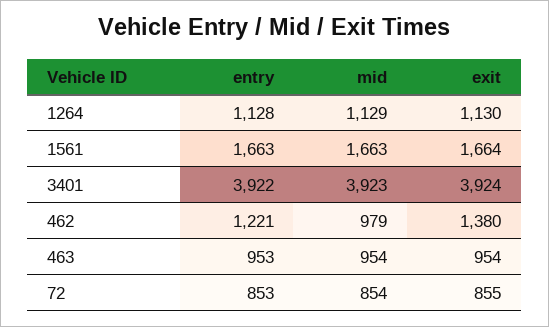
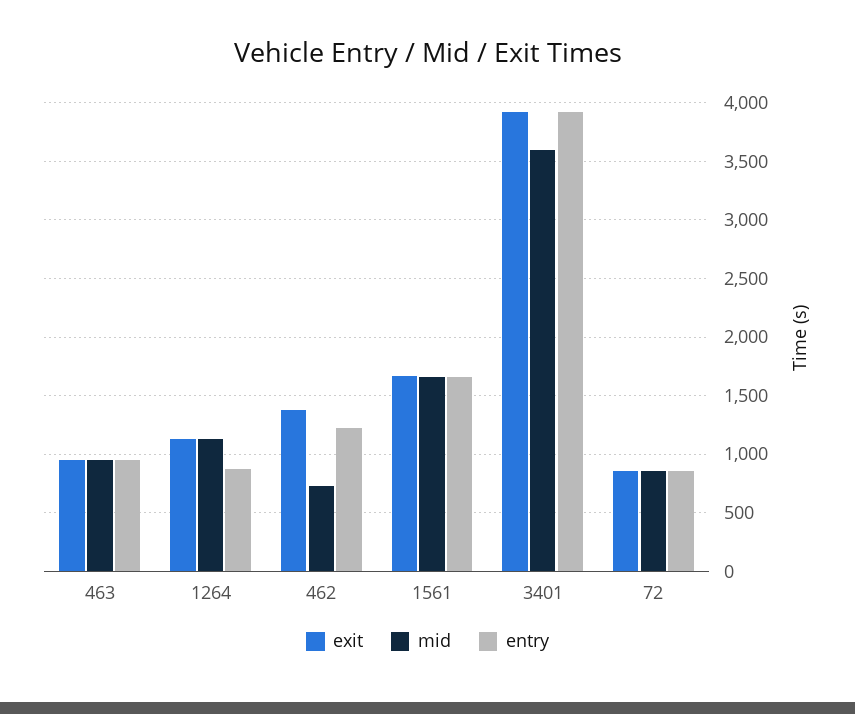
entry, 1264: 1128 -> 900
mid, 3401: 3923 -> 3600
mid, 462: 979 -> 700

